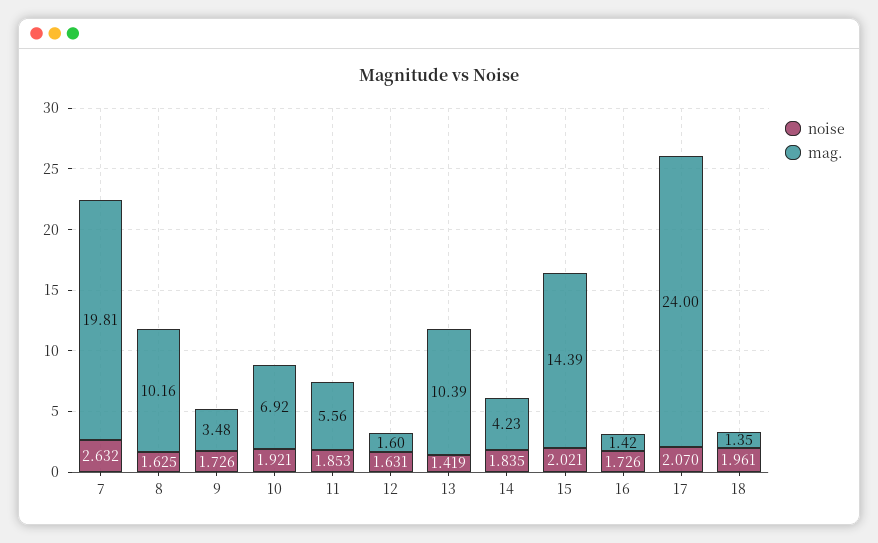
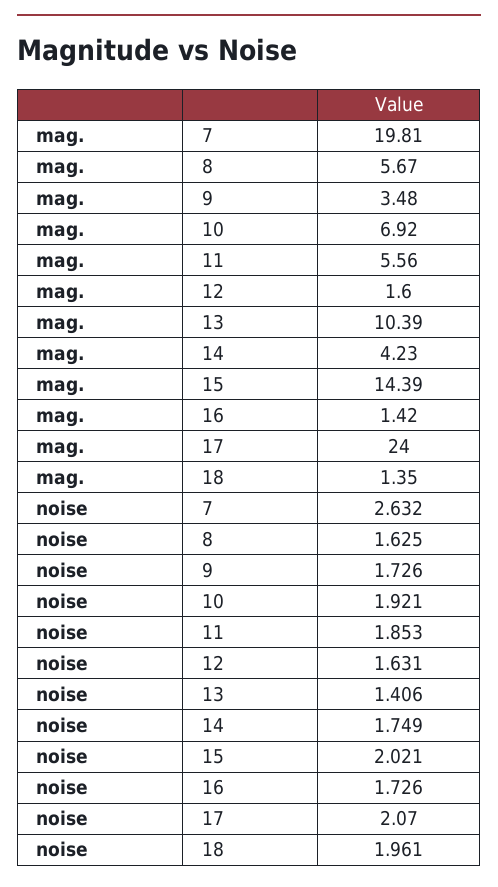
mag., 8: 10.16 -> 5.67
noise, 13: 1.419 -> 1.406
noise, 14: 1.835 -> 1.749

